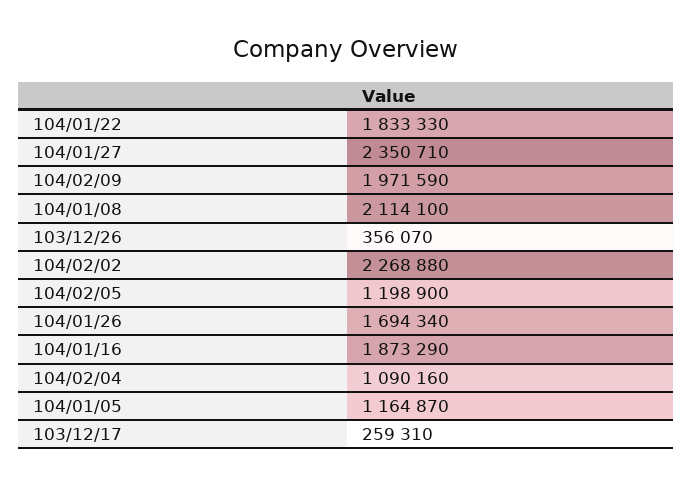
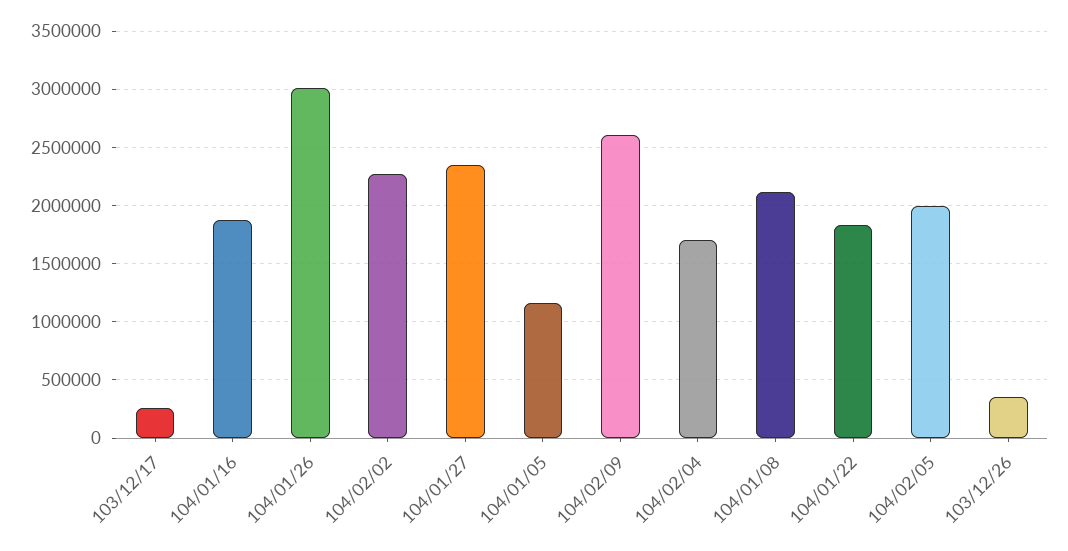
104/02/09: 1971590 -> 2600000
104/02/05: 1198900 -> 2000000
104/01/26: 1694340 -> 3000000
104/02/04: 1090160 -> 1700000

